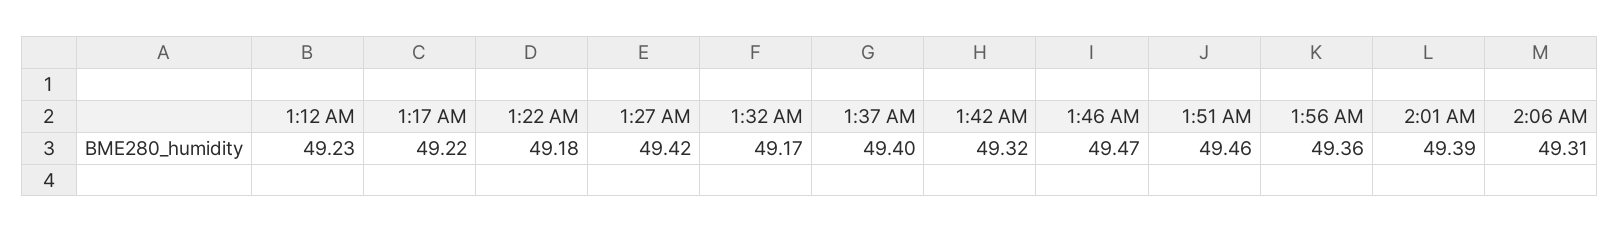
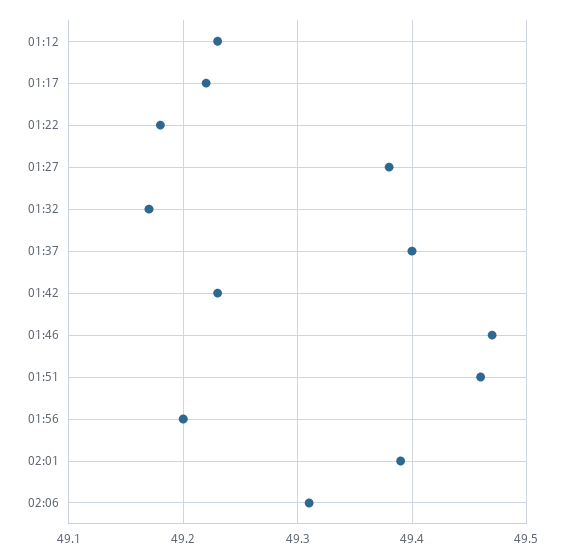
1:27 AM: 49.42 -> 49.38
1:42 AM: 49.32 -> 49.23
1:56 AM: 49.36 -> 49.2

